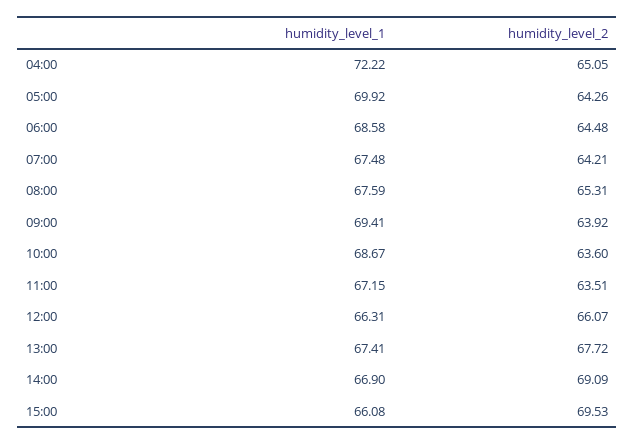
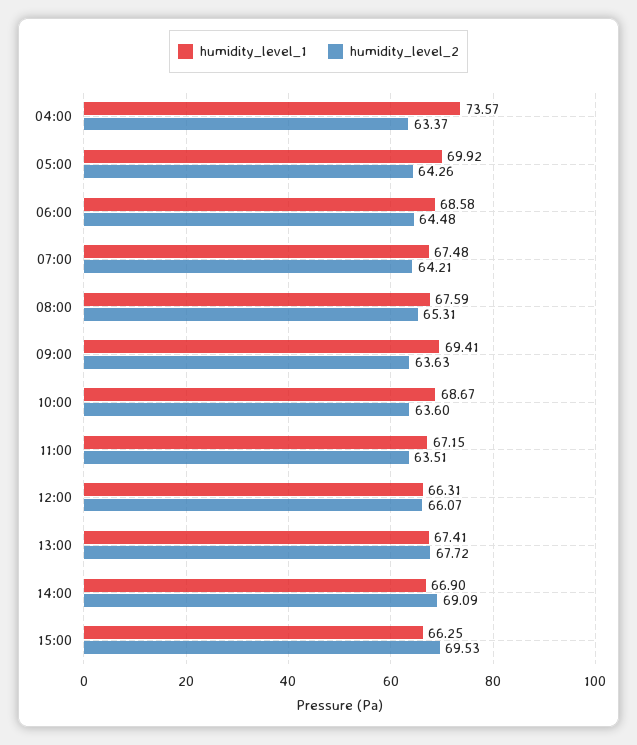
humidity_level_1, 04:00: 72.22 -> 73.57
humidity_level_2, 04:00: 65.05 -> 63.37
humidity_level_2, 09:00: 63.92 -> 63.63
humidity_level_1, 15:00: 66.08 -> 66.25

